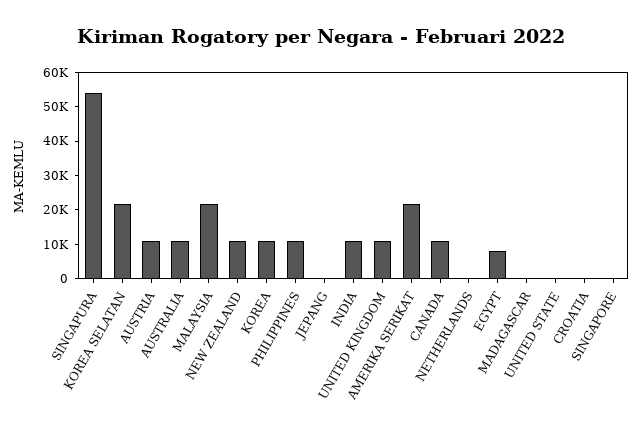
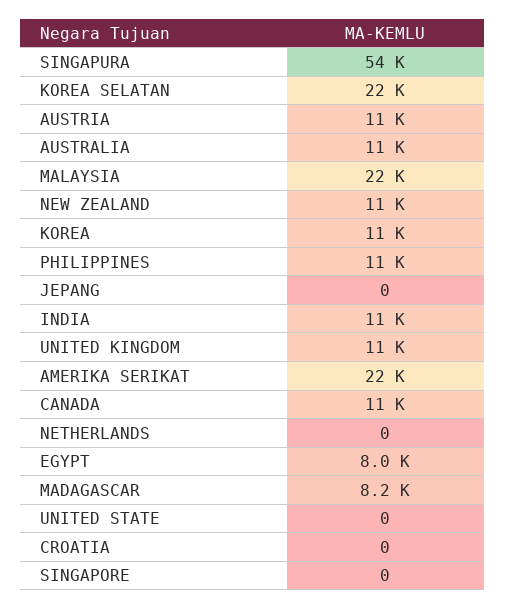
MADAGASCAR: 0 -> 8200

